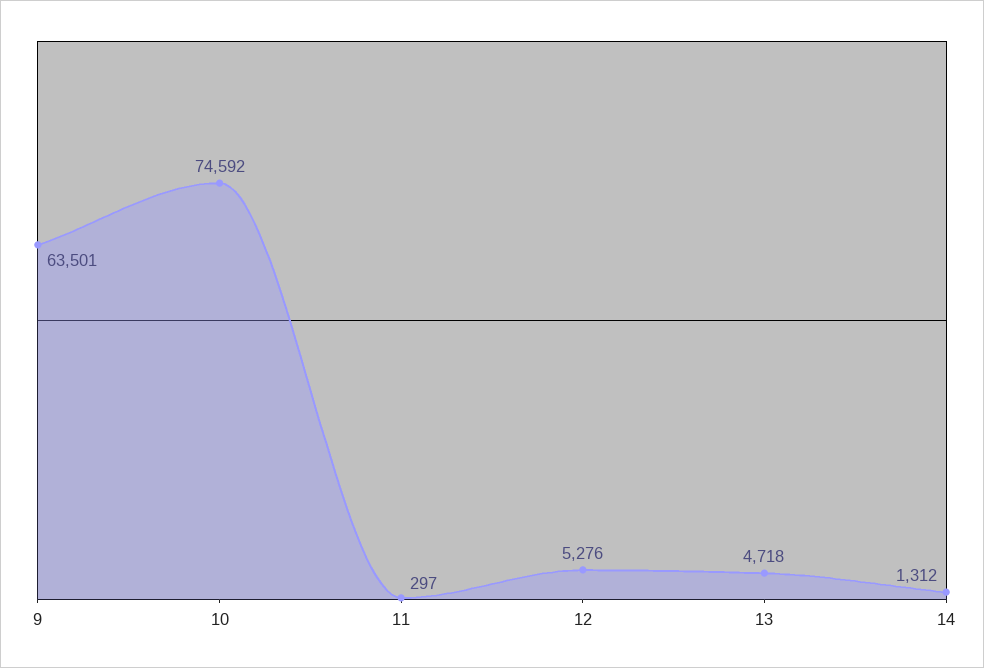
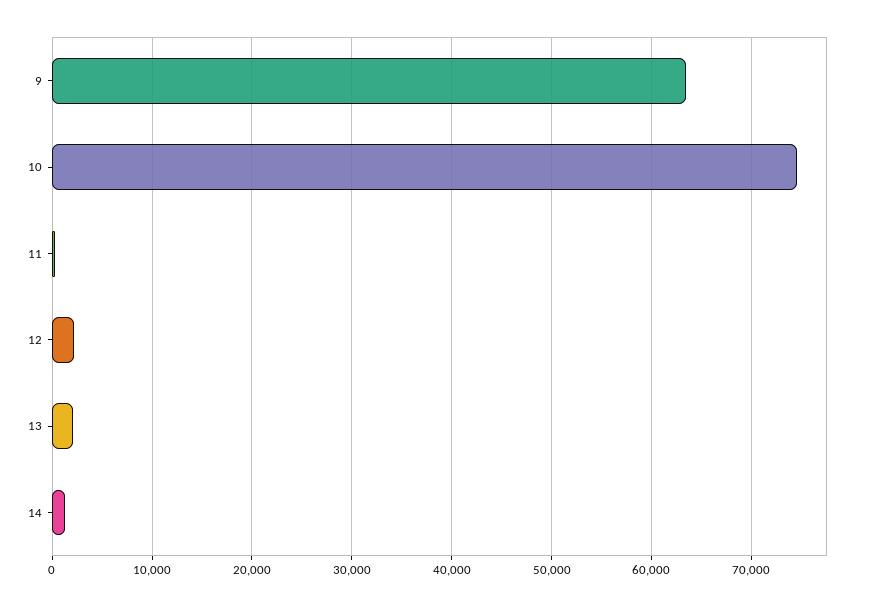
12: 5276 -> 2000
13: 4718 -> 2000

